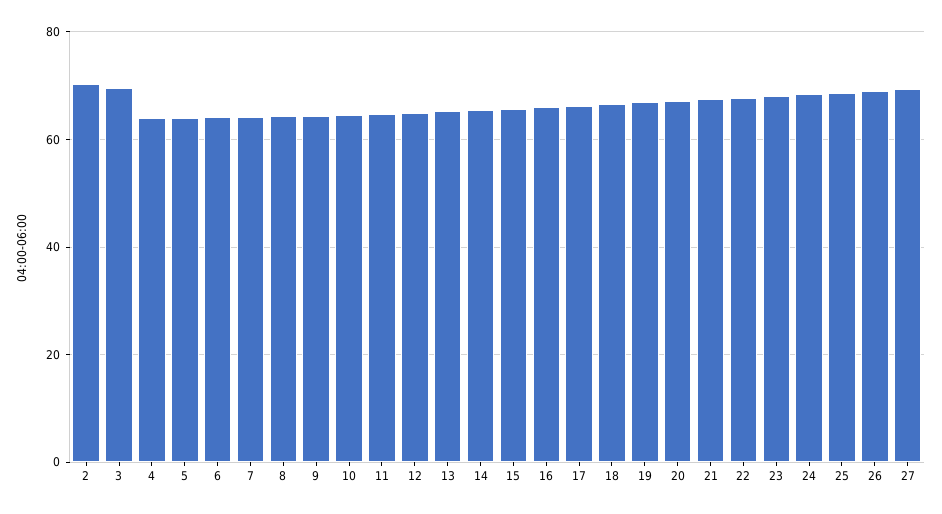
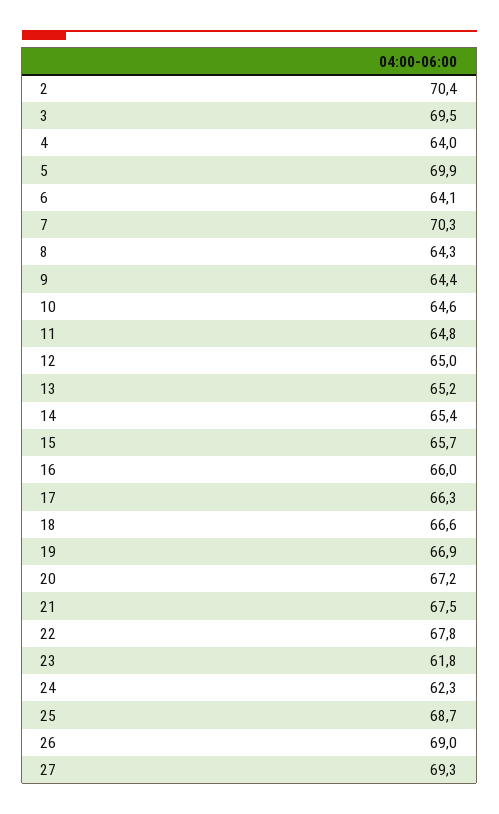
5: 64 -> 69.9
7: 64 -> 70.3
23: 68 -> 61.8
24: 68 -> 62.3

